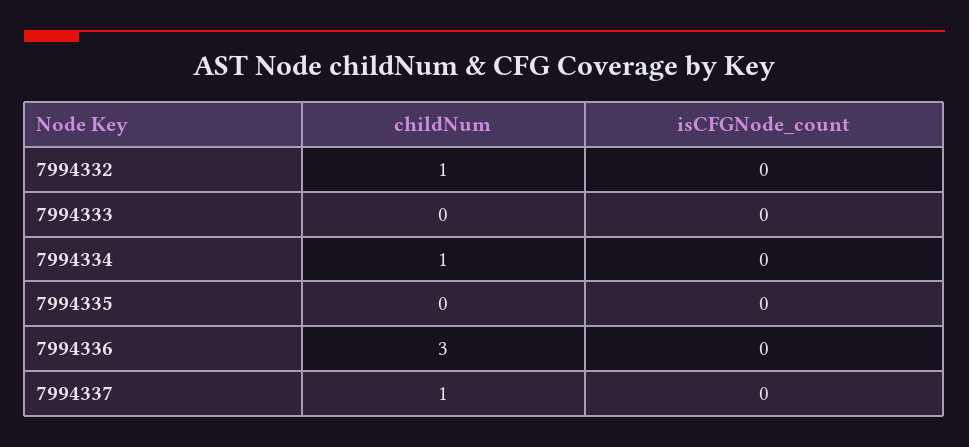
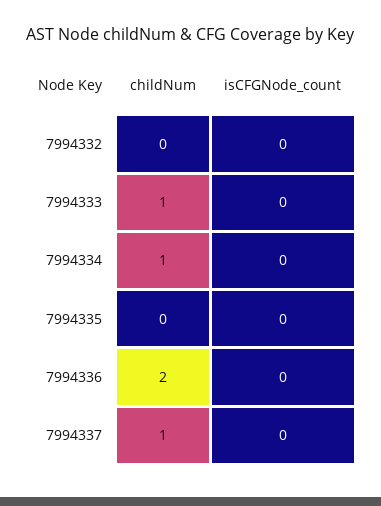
childNum, 7994332: 1 -> 0
childNum, 7994333: 0 -> 1
childNum, 7994336: 3 -> 2

